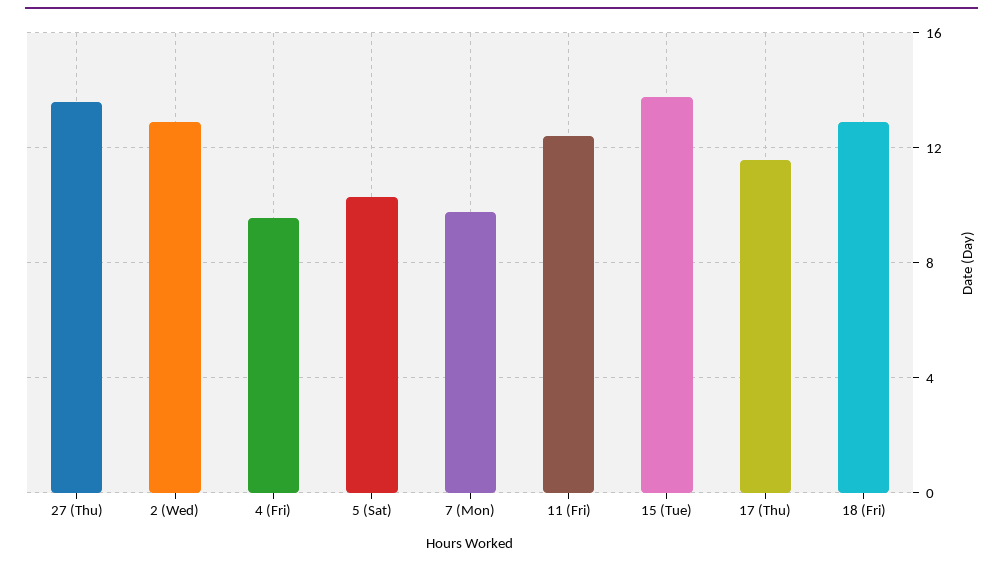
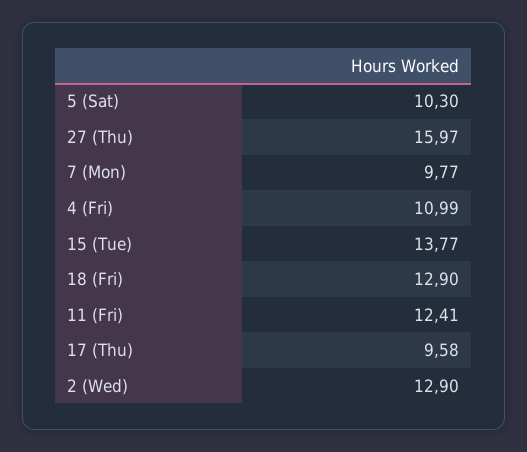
27 (Thu): 13.5 -> 15.97
4 (Fri): 9.5 -> 10.99
17 (Thu): 11.5 -> 9.58

